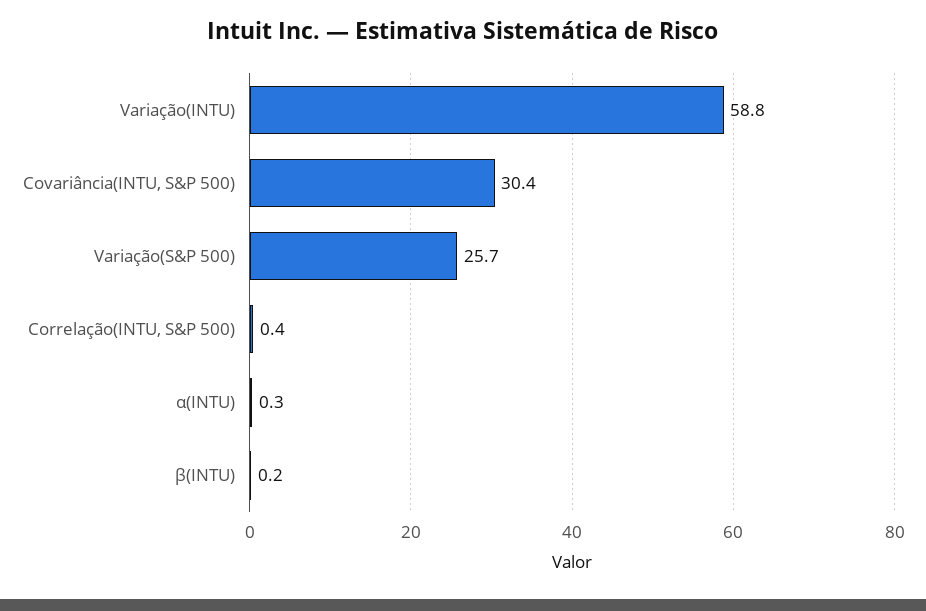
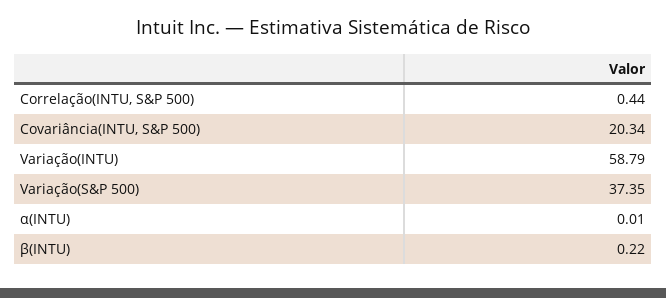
Covariância(INTU, S&P 500): 30.4 -> 20.34
Variação(S&P 500): 25.7 -> 37.35
α(INTU): 0.3 -> 0.01

